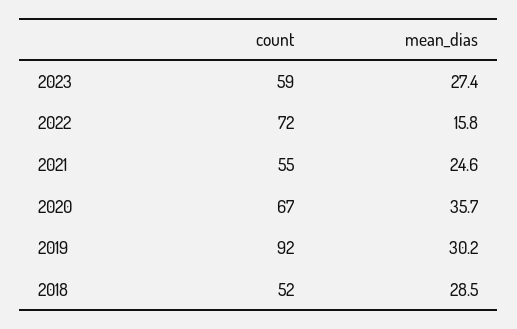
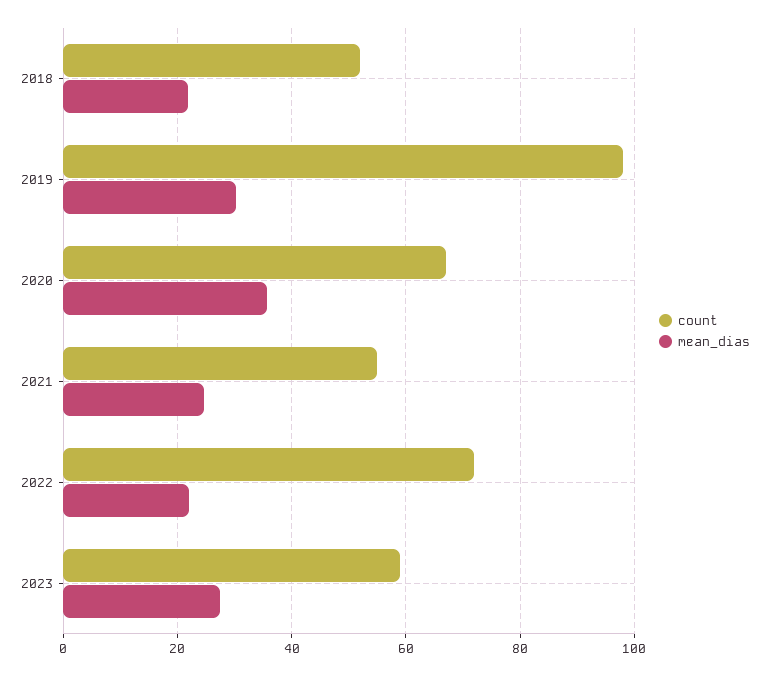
mean_dias, 2022: 15.8 -> 22
count, 2019: 92 -> 98
mean_dias, 2018: 28.5 -> 22

